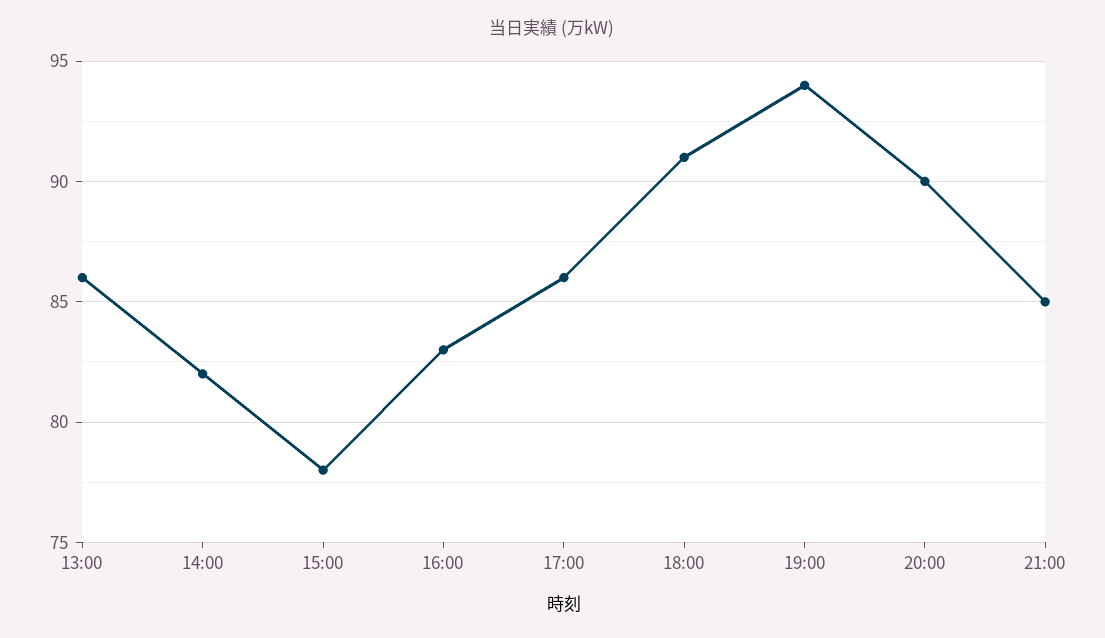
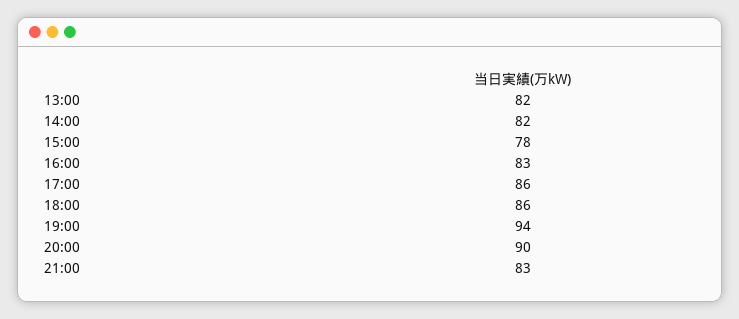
13:00: 86 -> 82
18:00: 91 -> 86
21:00: 85 -> 83

